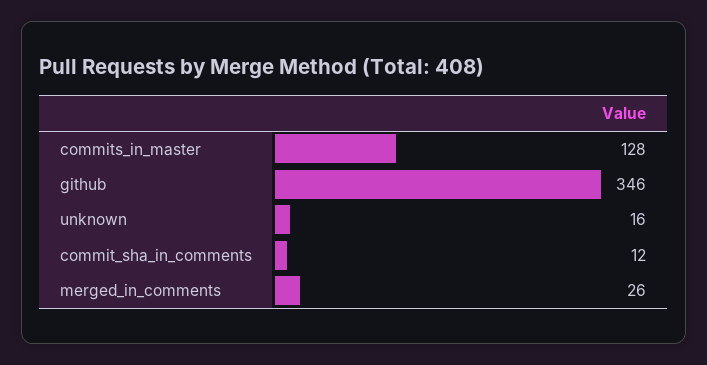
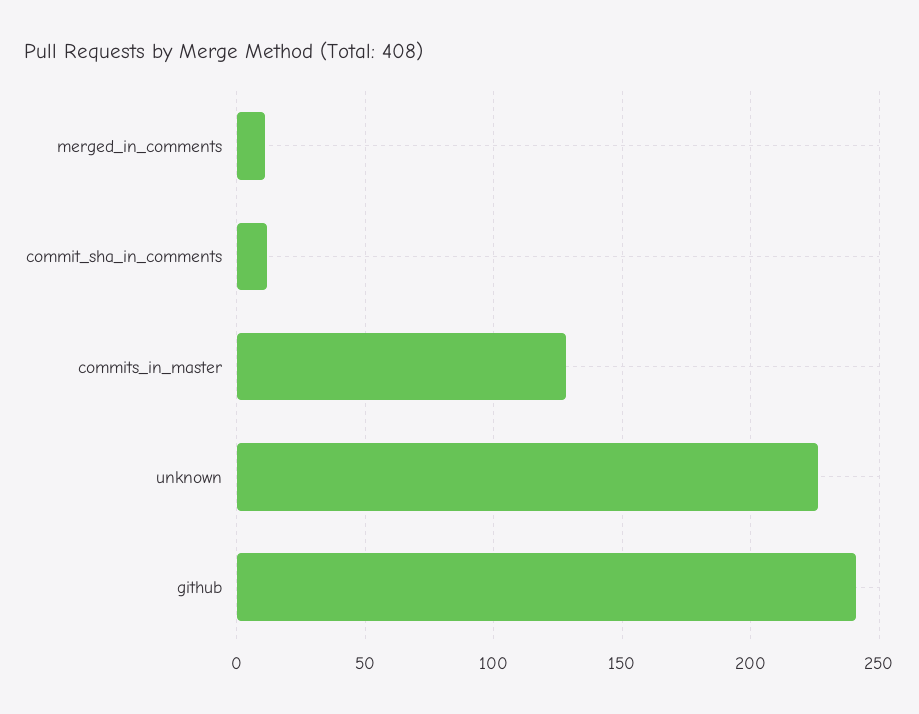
github: 346 -> 240
unknown: 16 -> 225
merged_in_comments: 26 -> 10

